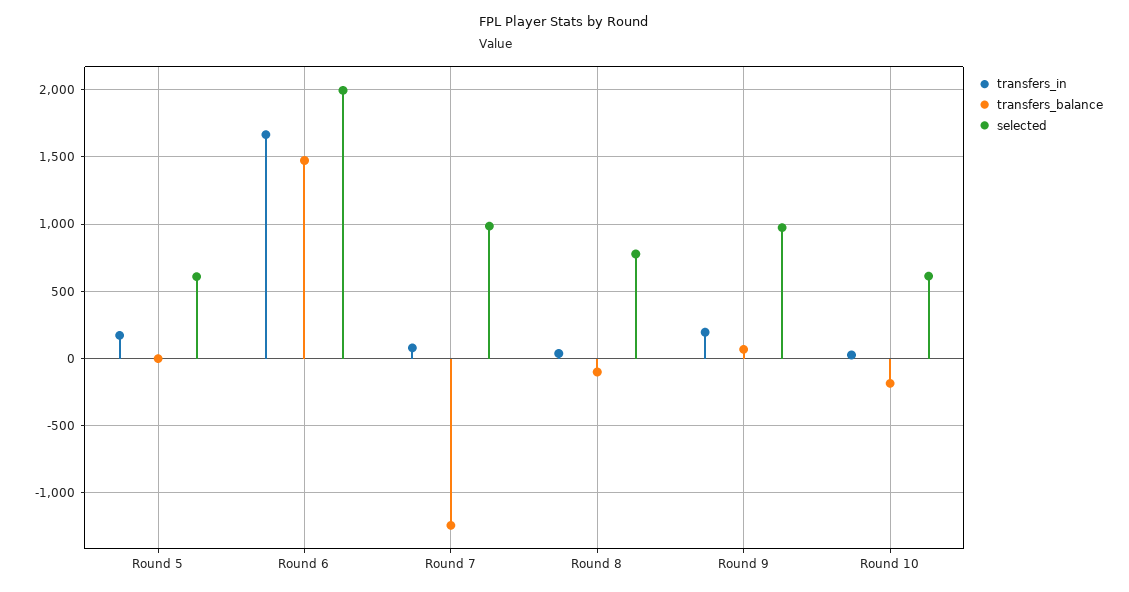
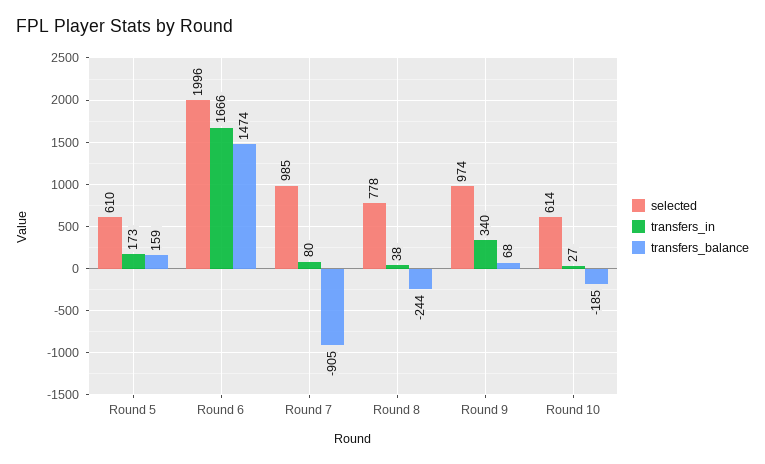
transfers_balance, Round 5: 0 -> 159
transfers_balance, Round 7: -1250 -> -905
transfers_balance, Round 8: -100 -> -244
transfers_in, Round 9: 200 -> 340

